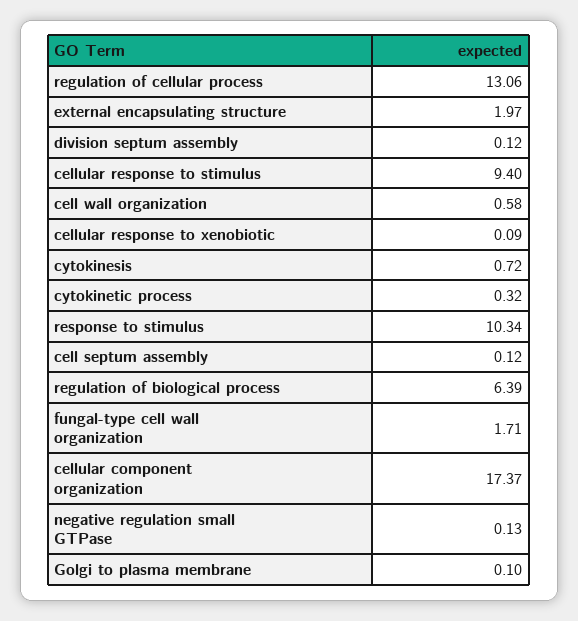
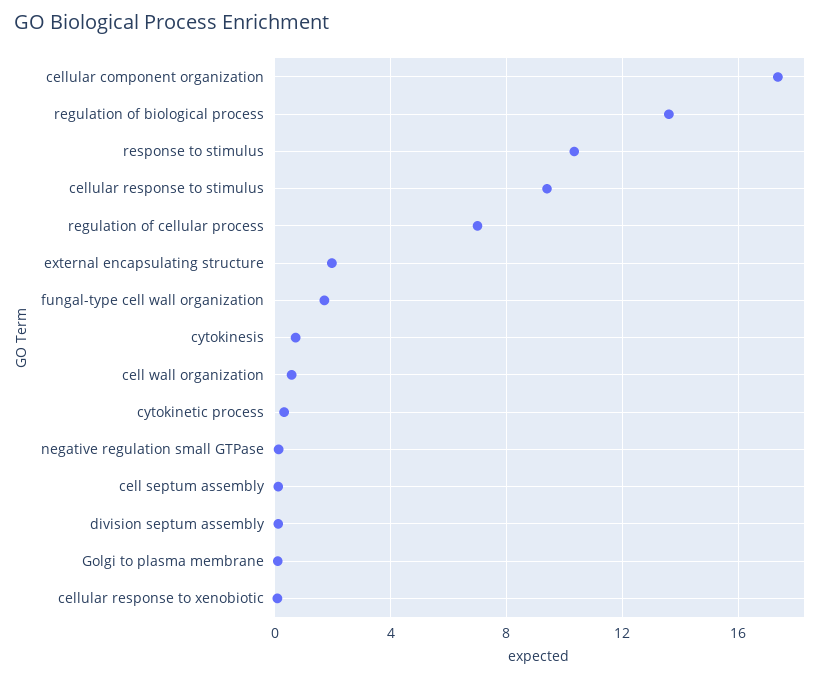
regulation of cellular process: 13.06 -> 7
regulation of biological process: 6.39 -> 13.5

